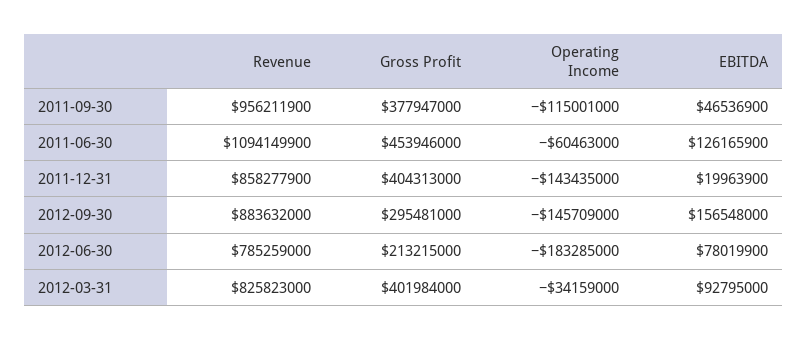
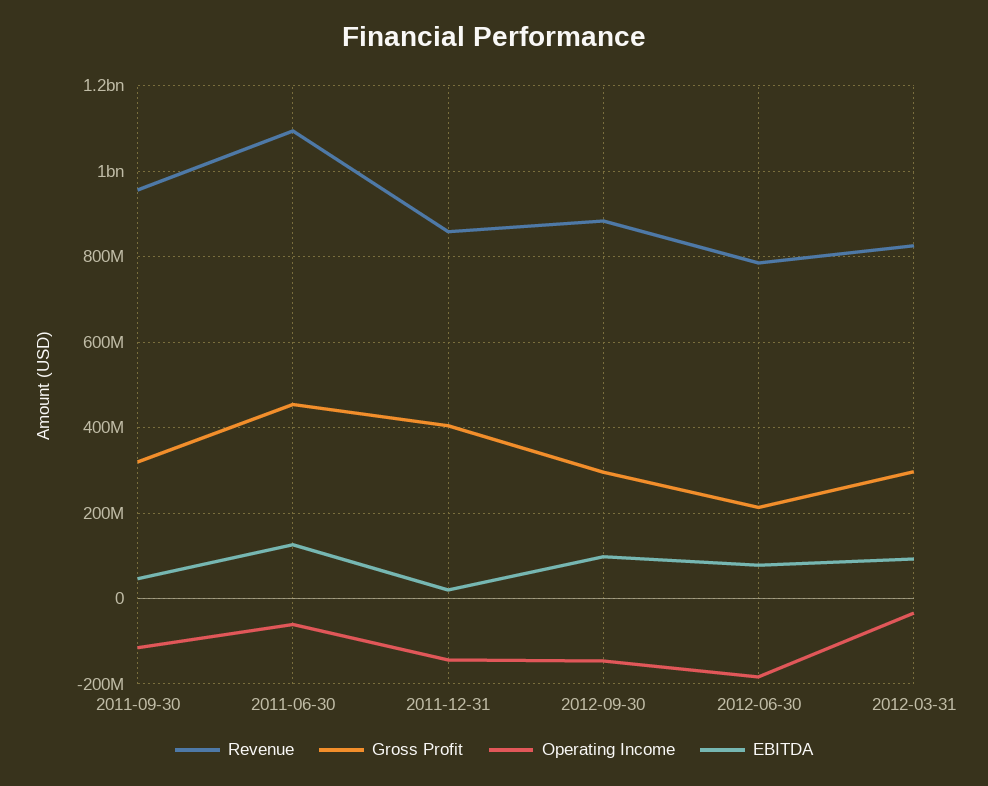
Gross Profit, 2011-09-30: 377947000 -> 320000000
EBITDA, 2012-09-30: 156548000 -> 100000000
Gross Profit, 2012-03-31: 401984000 -> 300000000

